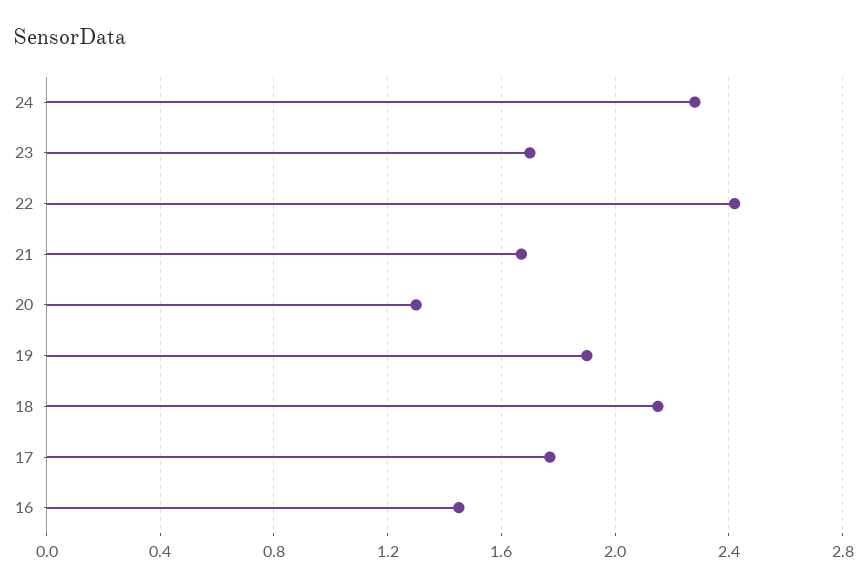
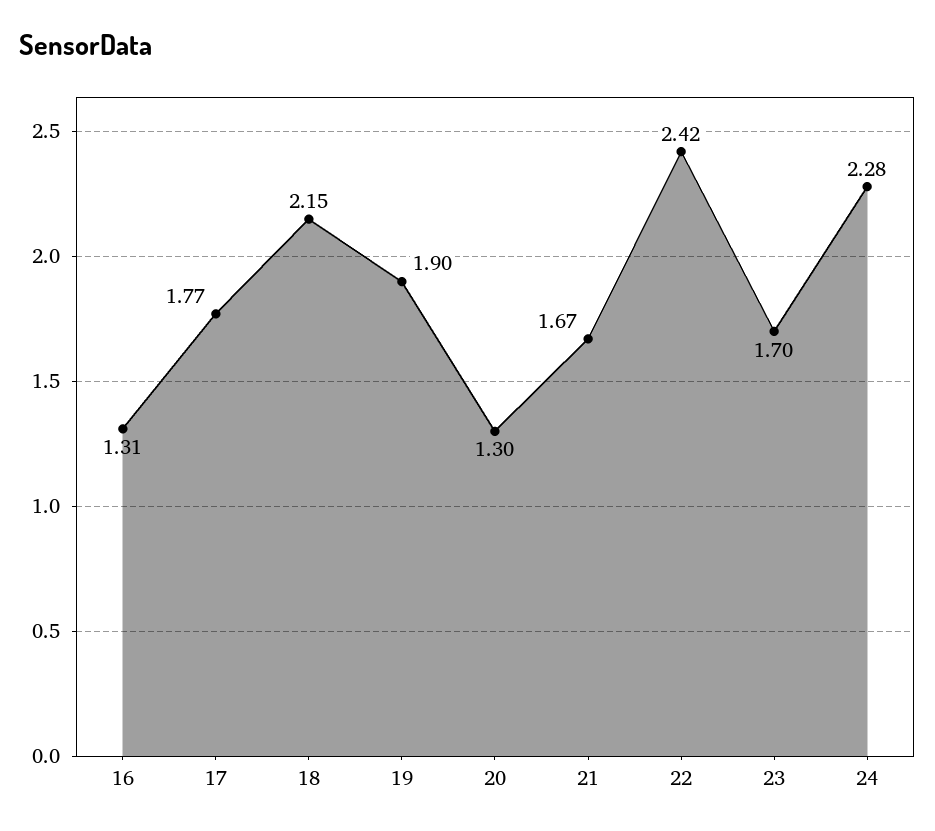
16: 1.45 -> 1.31

